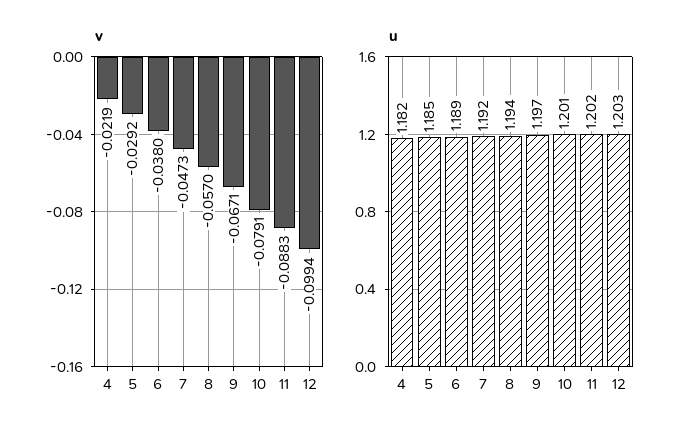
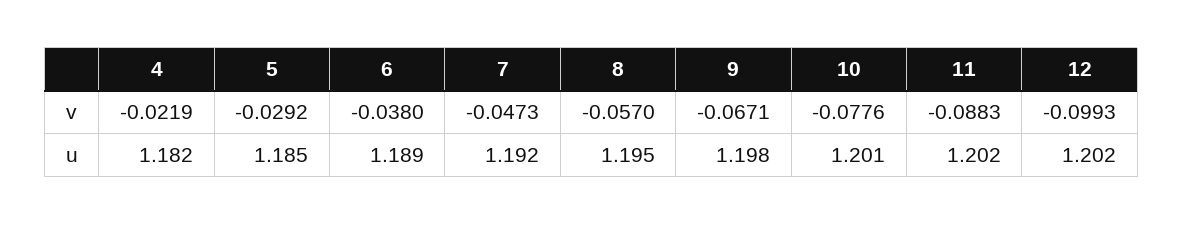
v, 10: -0.0791 -> -0.0776
v, 12: -0.0994 -> -0.0993
u, 8: 1.194 -> 1.195
u, 9: 1.197 -> 1.198
u, 12: 1.203 -> 1.202

